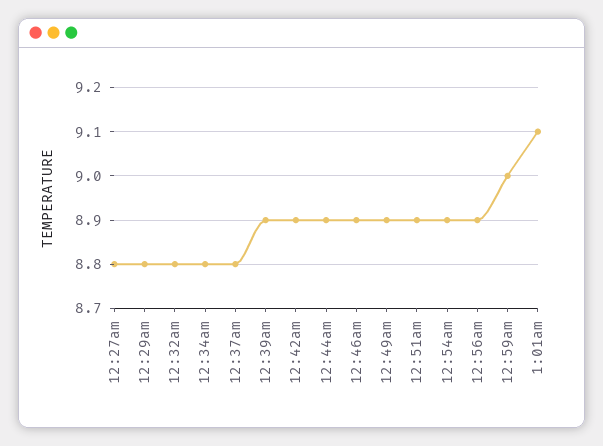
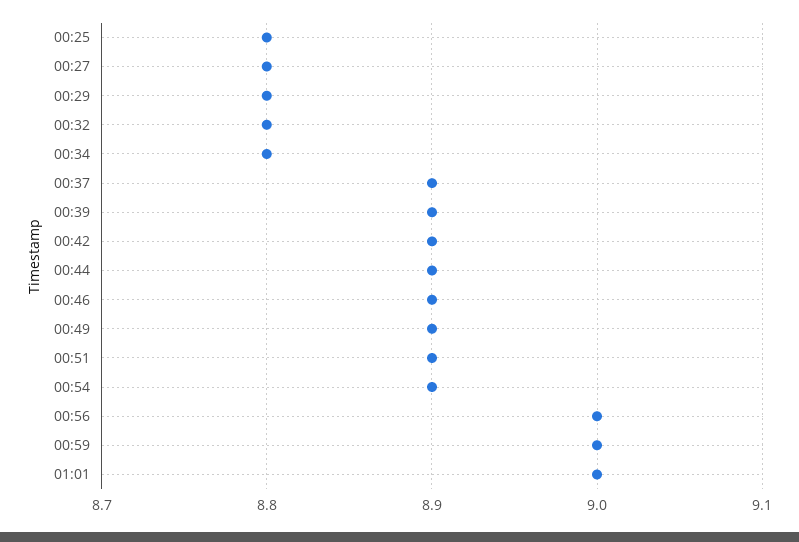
12:37am: 8.8 -> 8.9
12:56am: 8.9 -> 9
1:01am: 9.1 -> 9
00:25: none -> 8.8

